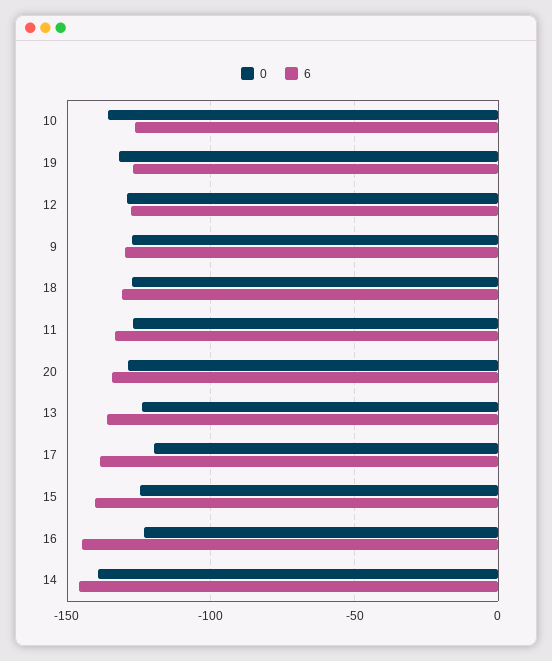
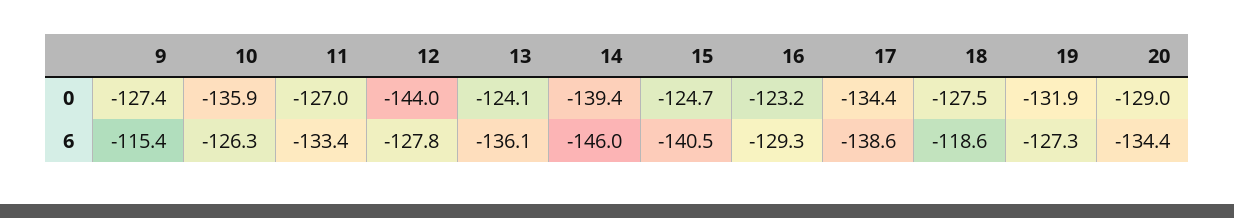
0, 12: -130 -> -144
6, 9: -130 -> -115.4
6, 18: -130 -> -118.6
0, 17: -120 -> -134.4
6, 16: -145 -> -129.3

